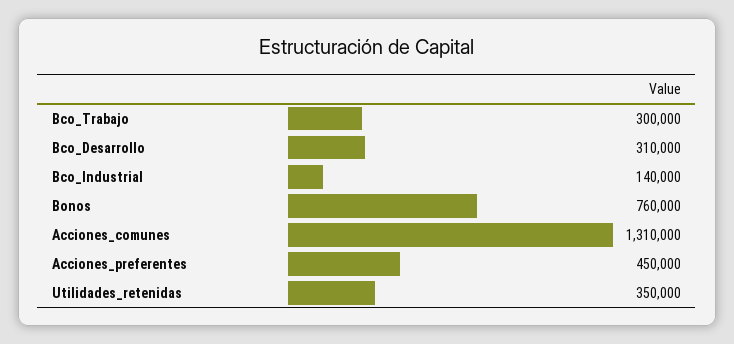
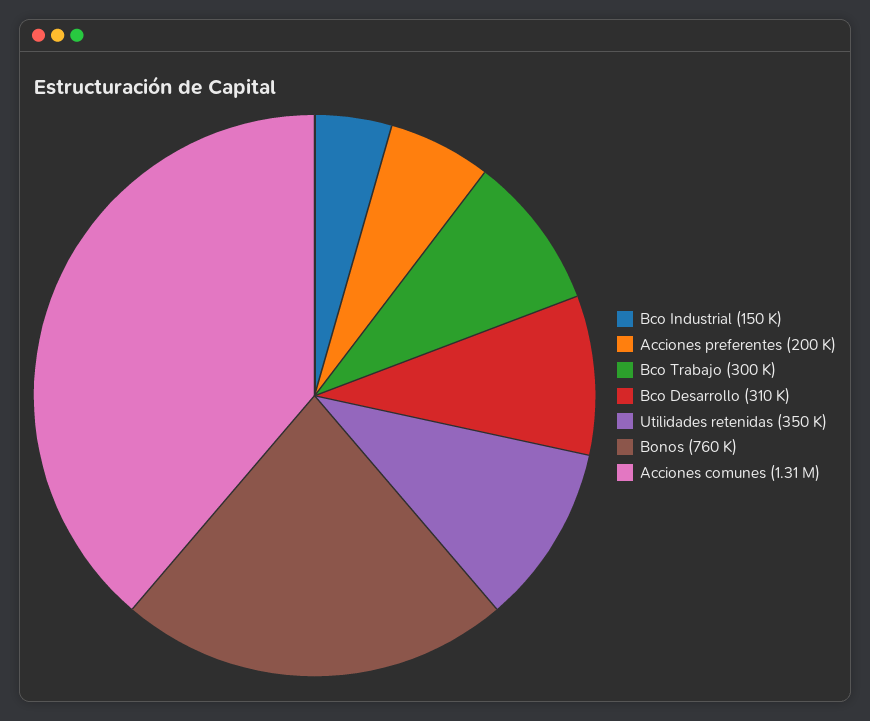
Bco_Industrial: 140000 -> 150000
Acciones_preferentes: 450000 -> 200000

